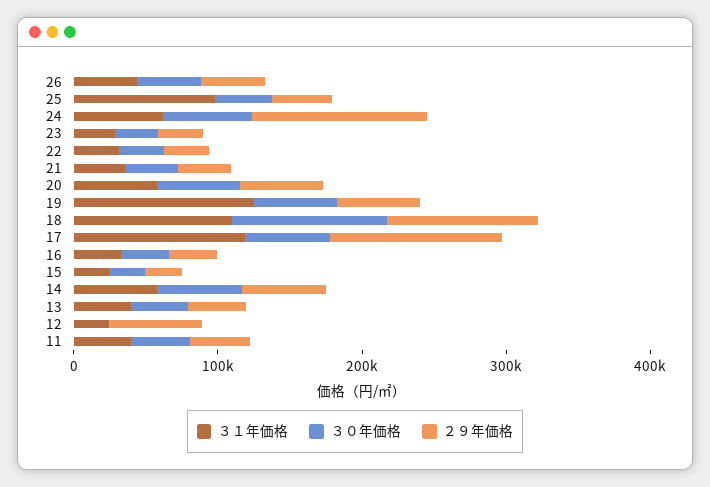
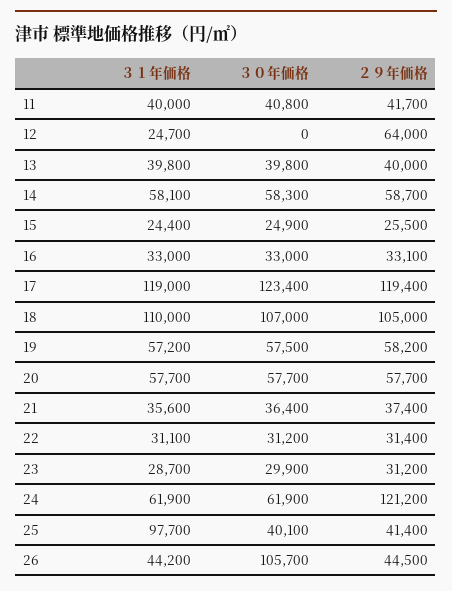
３０年価格, 26: 40000 -> 105700
３１年価格, 19: 120000 -> 57200
３０年価格, 17: 60000 -> 123400

